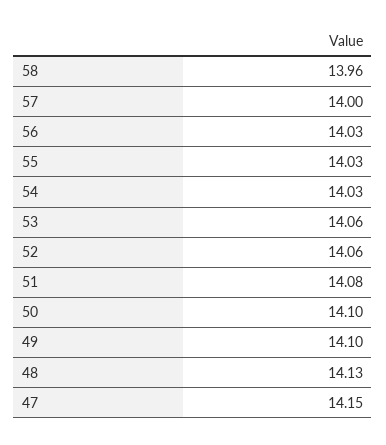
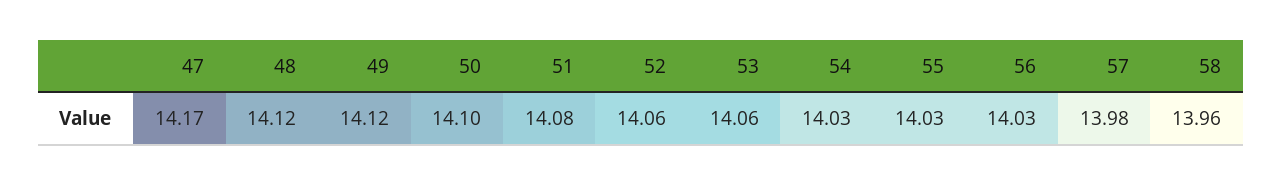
57: 14 -> 13.98
49: 14.1 -> 14.12
48: 14.13 -> 14.12
47: 14.15 -> 14.17

